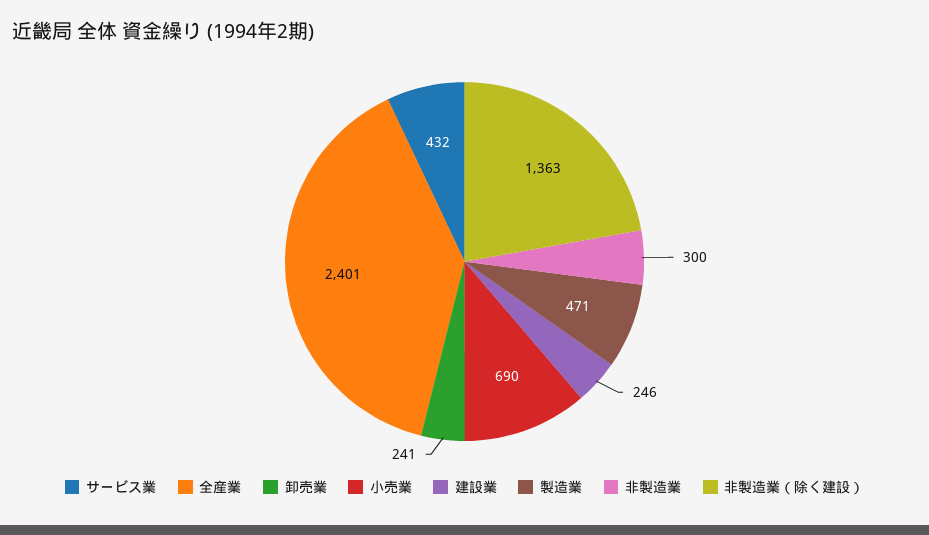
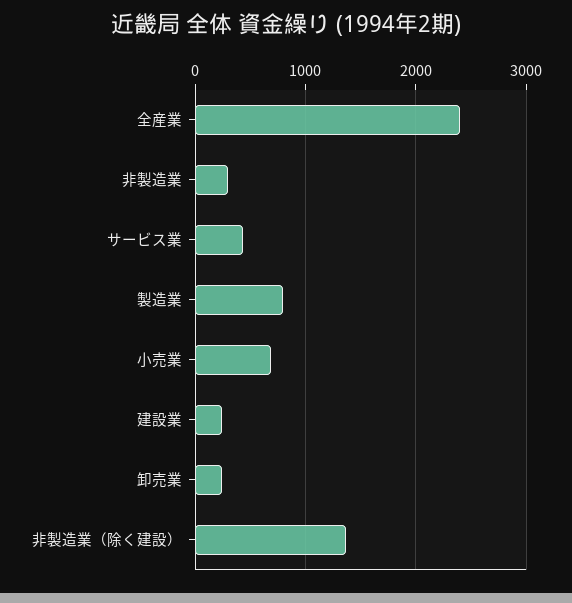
製造業: 471 -> 800

